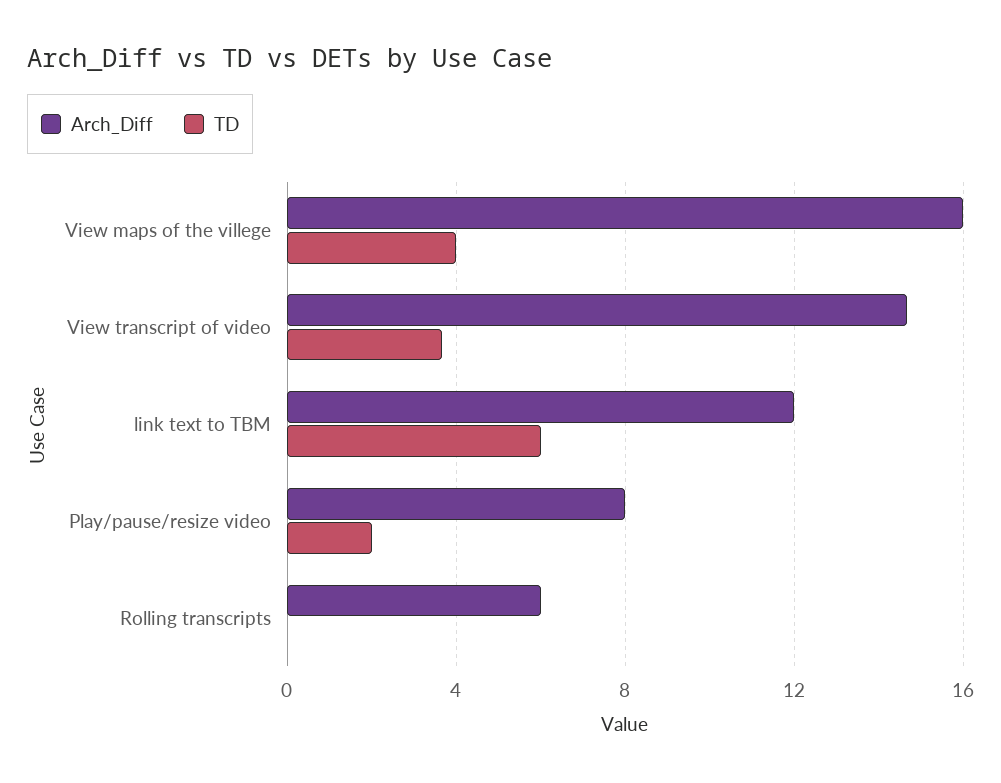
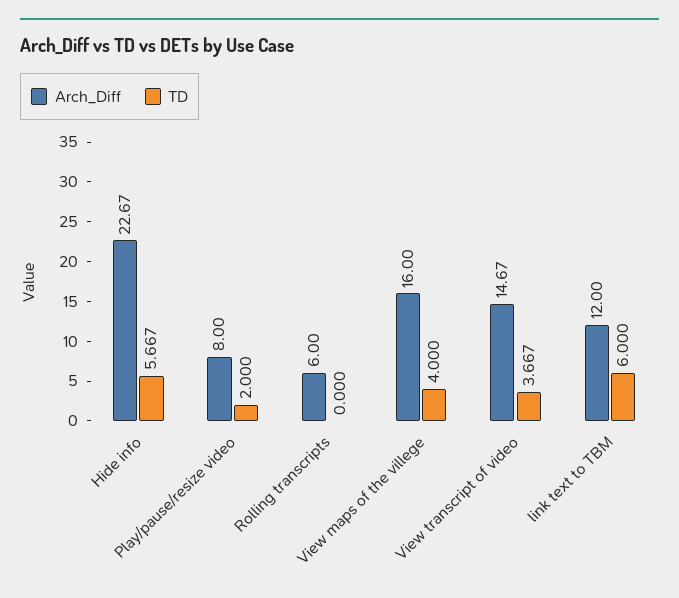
Arch_Diff, Hide info: none -> 22.67
TD, Hide info: none -> 5.667

